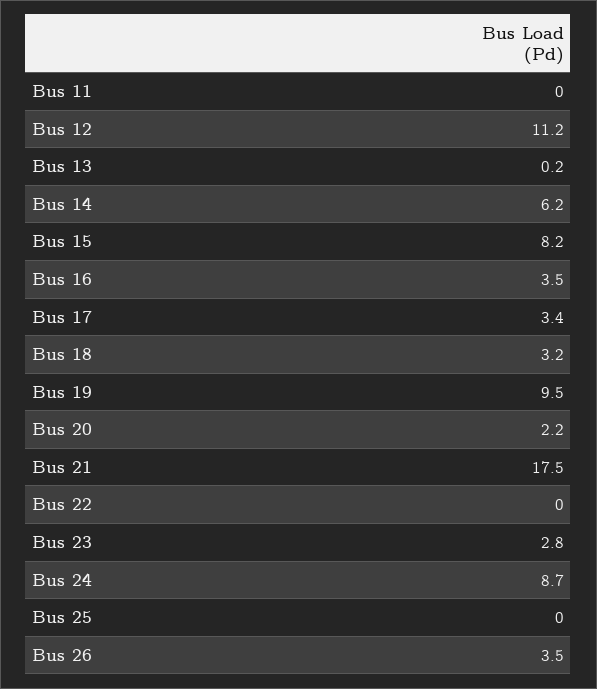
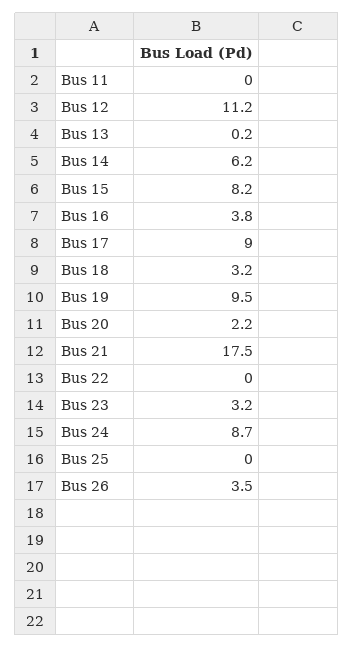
Bus 16: 3.5 -> 3.8
Bus 17: 3.4 -> 9
Bus 23: 2.8 -> 3.2

